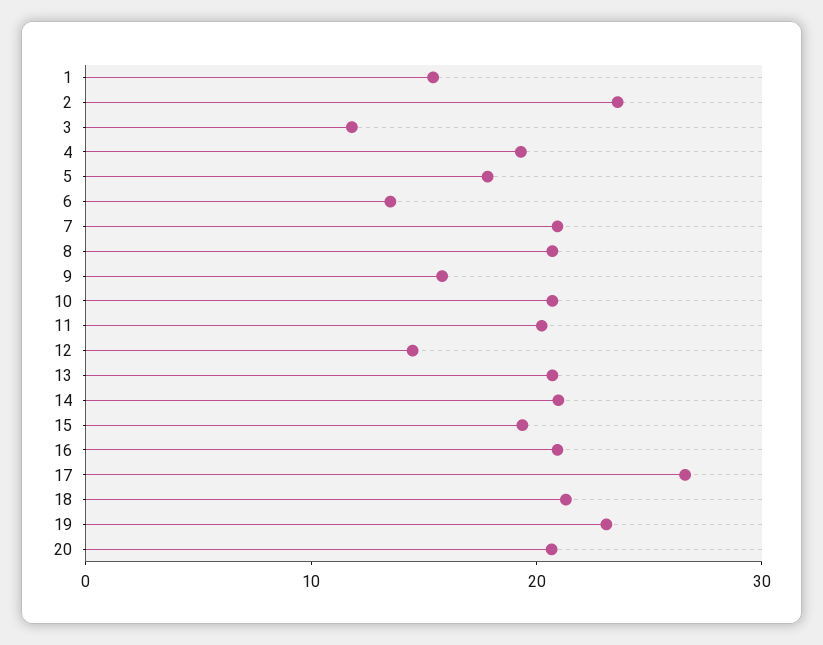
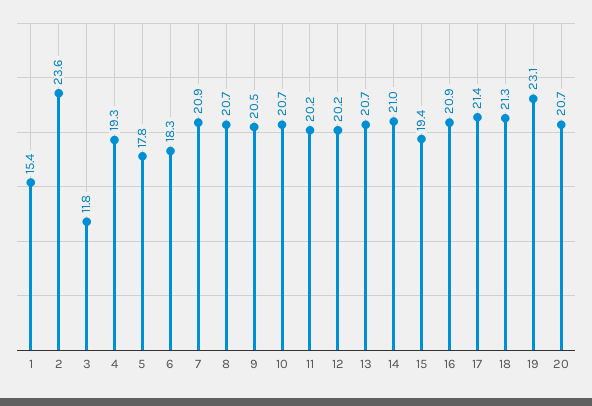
6: 14 -> 18.3
9: 16 -> 20.5
12: 14 -> 20.2
17: 26 -> 21.4

